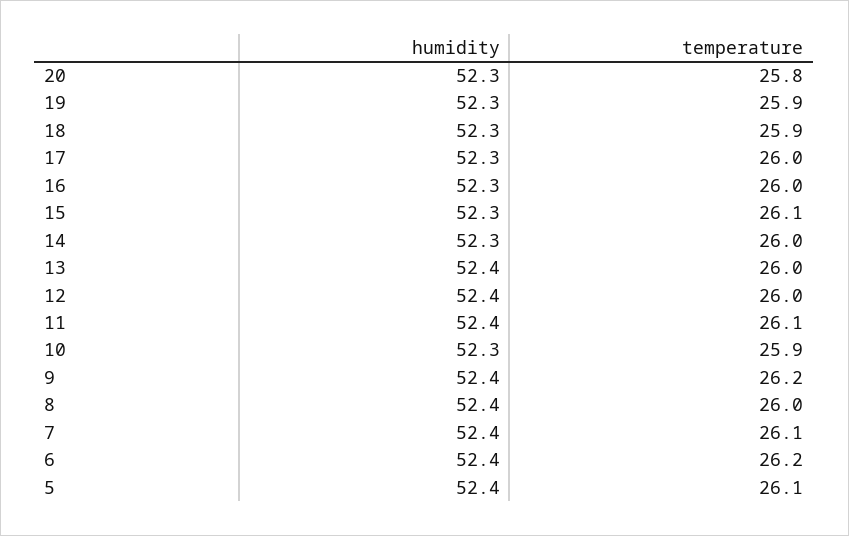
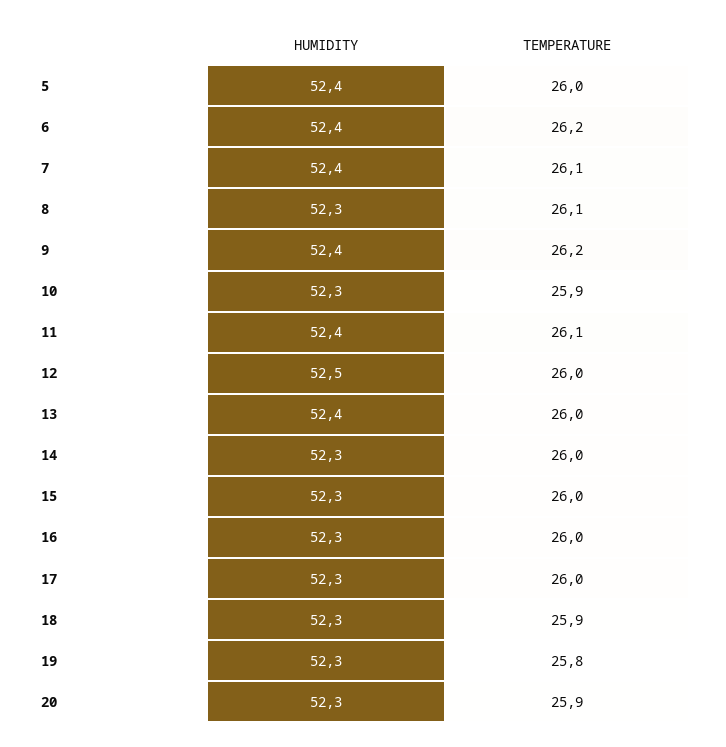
temperature, 20: 25.8 -> 25.9
temperature, 19: 25.9 -> 25.8
temperature, 15: 26.1 -> 26
humidity, 12: 52.4 -> 52.5
humidity, 8: 52.4 -> 52.3
temperature, 8: 26 -> 26.1
temperature, 5: 26.1 -> 26

